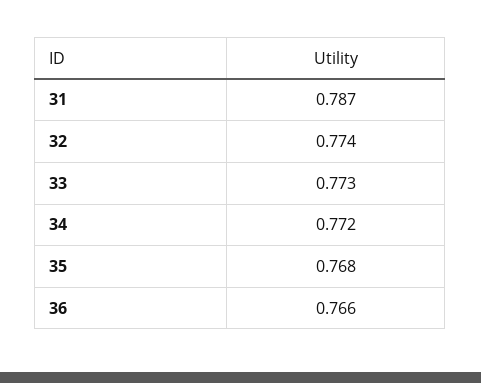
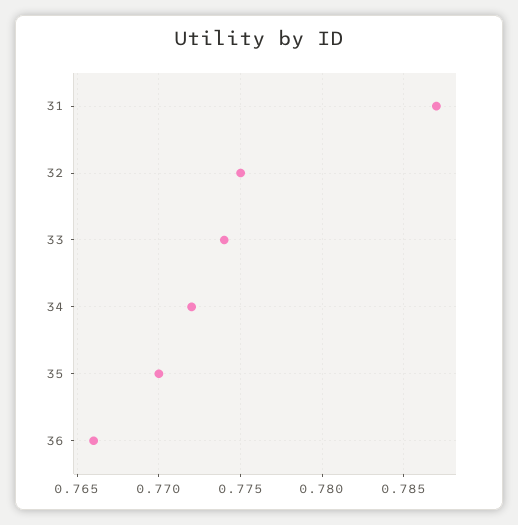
32: 0.774 -> 0.775
33: 0.773 -> 0.774
35: 0.768 -> 0.77

